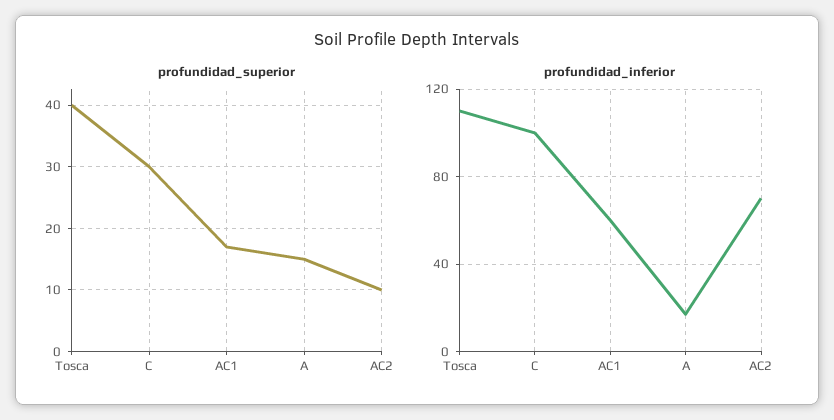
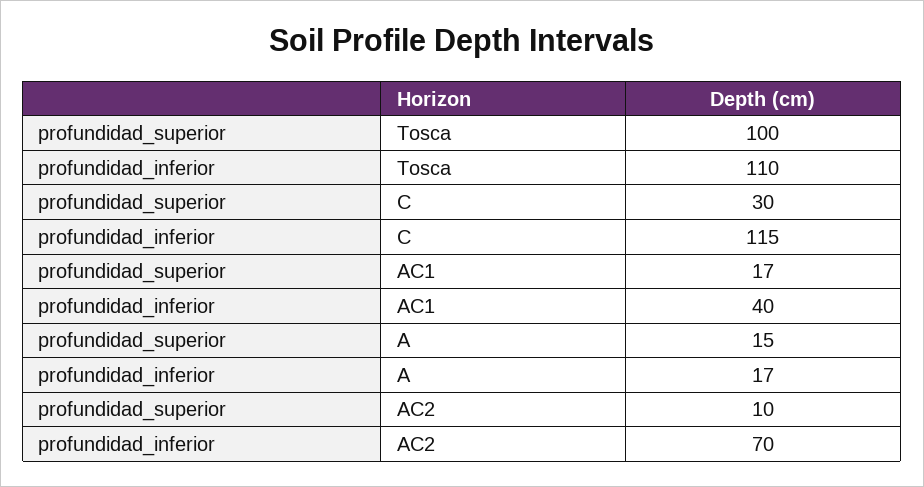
profundidad_superior, Tosca: 40 -> 100
profundidad_inferior, C: 100 -> 115
profundidad_inferior, AC1: 60 -> 40

